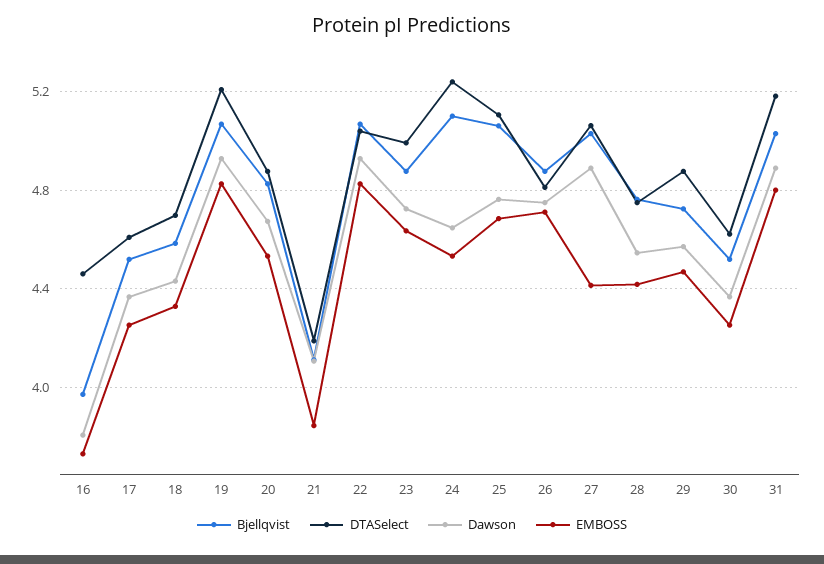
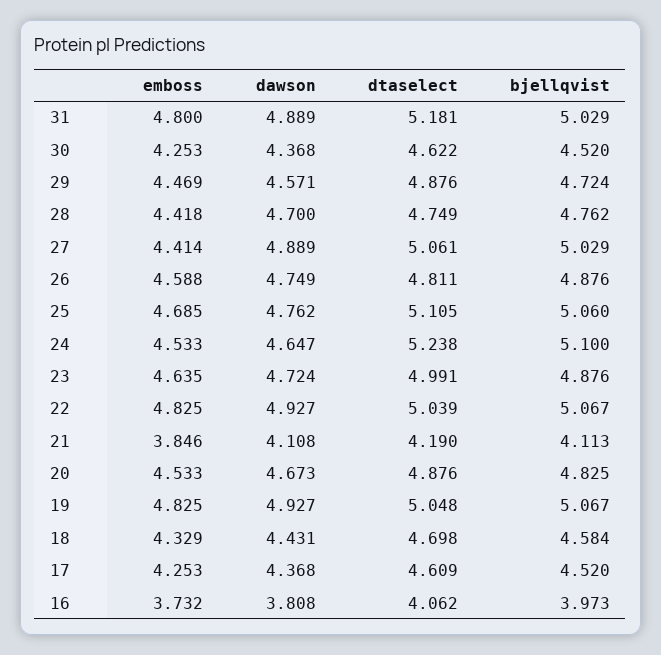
DTASelect, 16: 4.45 -> 4.062
DTASelect, 19: 5.2 -> 5.048
EMBOSS, 26: 4.7 -> 4.588
Dawson, 28: 4.55 -> 4.7

